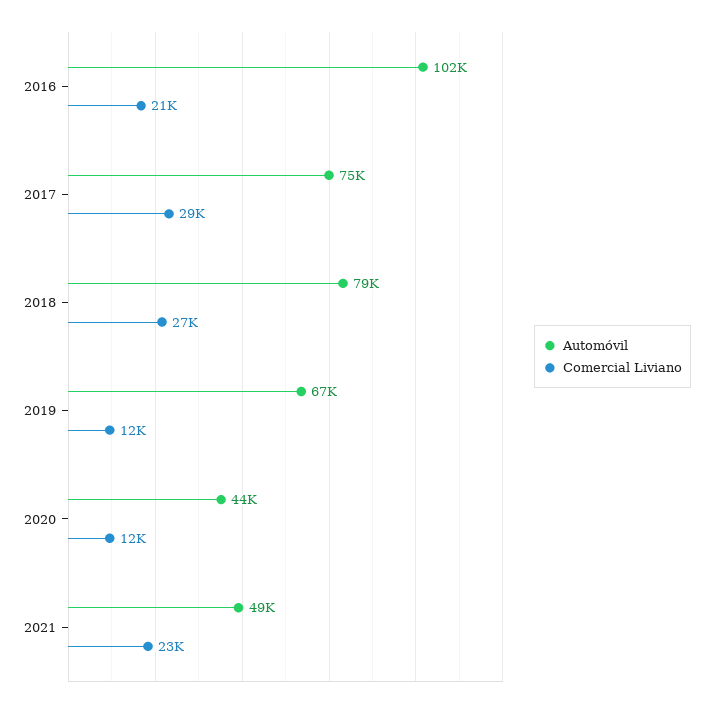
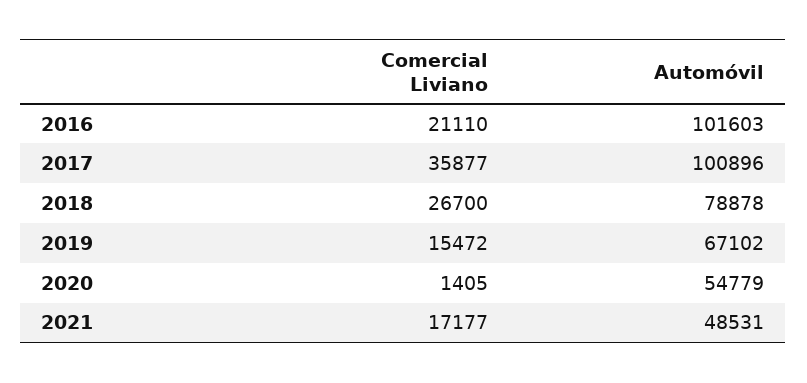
Automóvil, 2017: 75000 -> 100896
Comercial Liviano, 2017: 29000 -> 35877
Comercial Liviano, 2019: 12000 -> 15472
Automóvil, 2020: 44000 -> 54779
Comercial Liviano, 2020: 12000 -> 1405
Comercial Liviano, 2021: 23000 -> 17177

